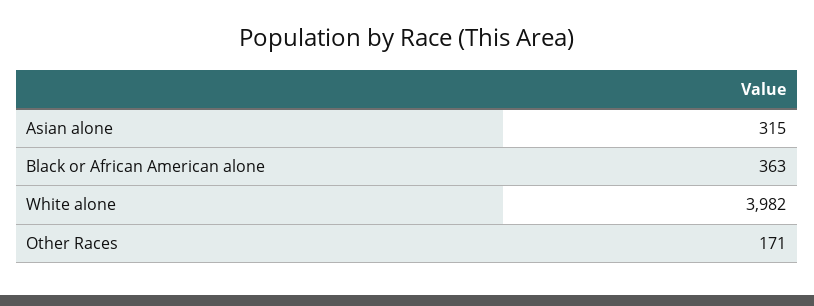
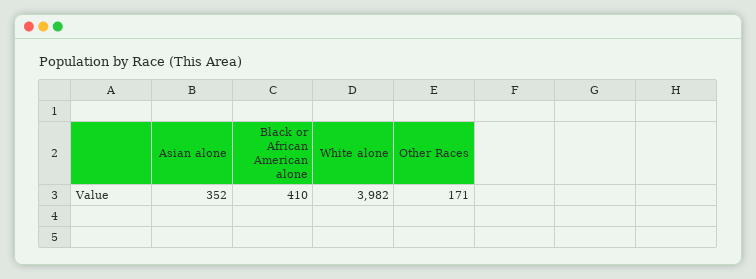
Asian alone: 315 -> 352
Black or African American alone: 363 -> 410

